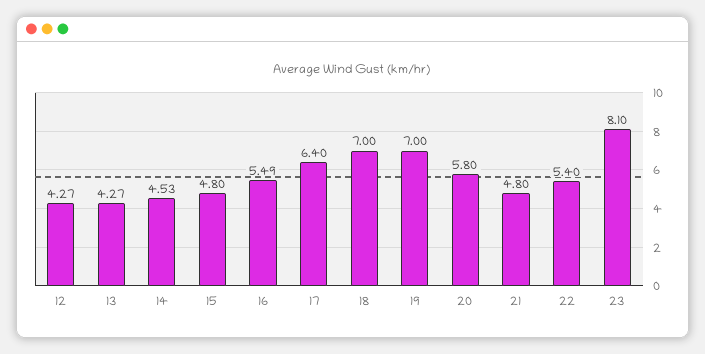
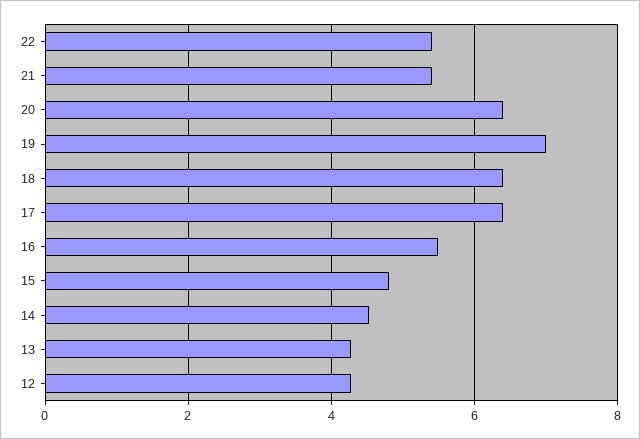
18: 7 -> 6.4
20: 5.8 -> 6.4
21: 4.8 -> 5.4
23: 8.1 -> none

